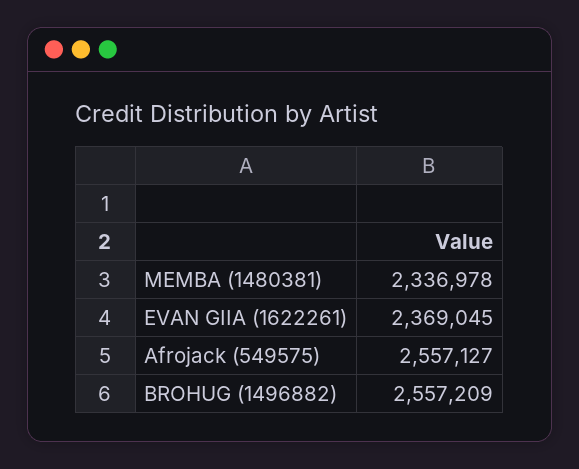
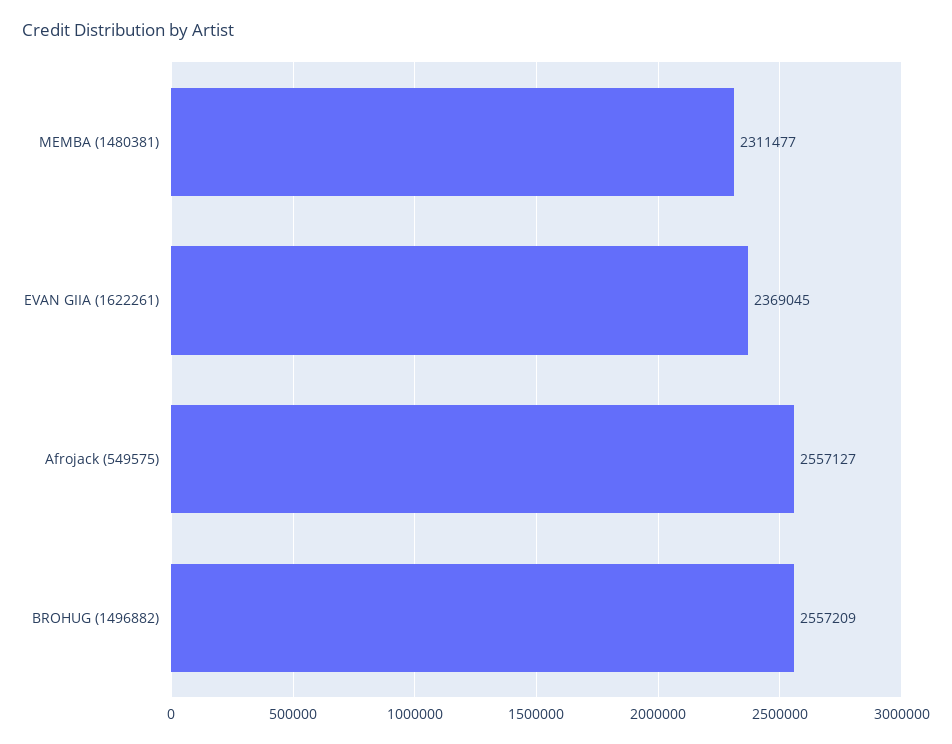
MEMBA (1480381): 2336978 -> 2311477

